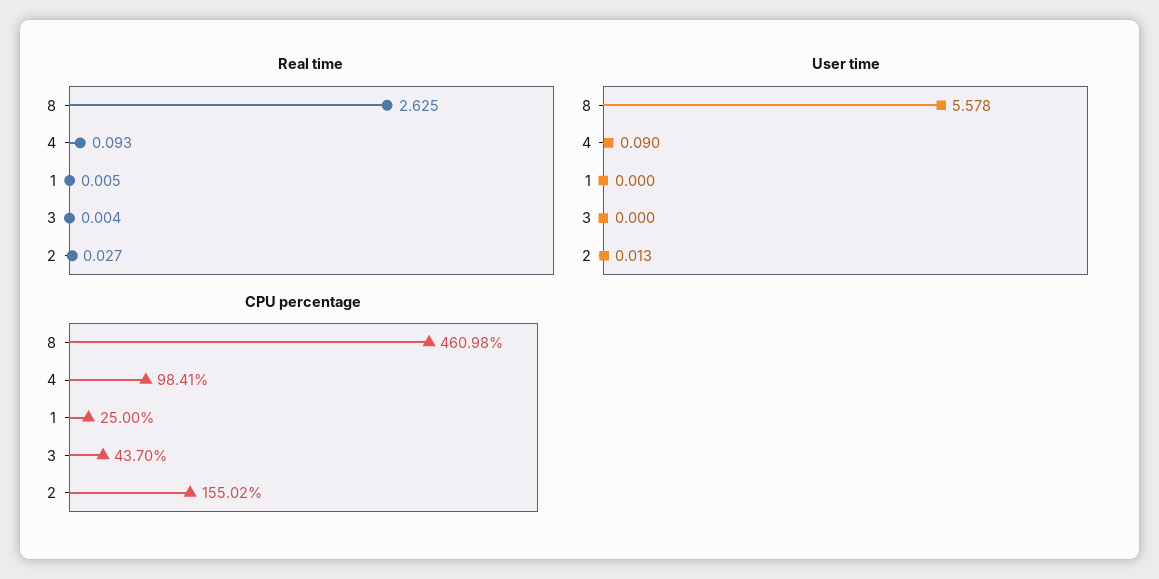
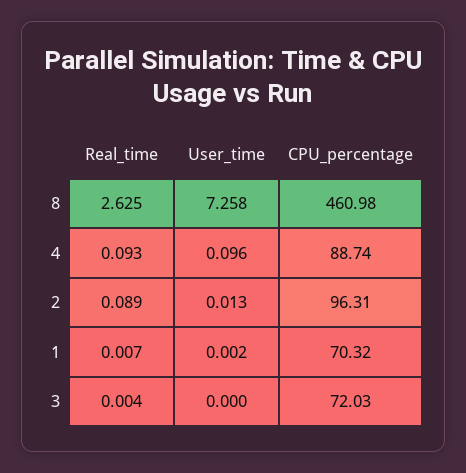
Real time, 1: 0.005 -> 0.007
Real time, 2: 0.027 -> 0.089
User time, 8: 5.578 -> 7.258
User time, 4: 0.09 -> 0.096
User time, 1: 0 -> 0.002
CPU percentage, 4: 98.41 -> 88.74
CPU percentage, 1: 25 -> 70.32
CPU percentage, 3: 43.7 -> 72.03
CPU percentage, 2: 155.02 -> 96.31

